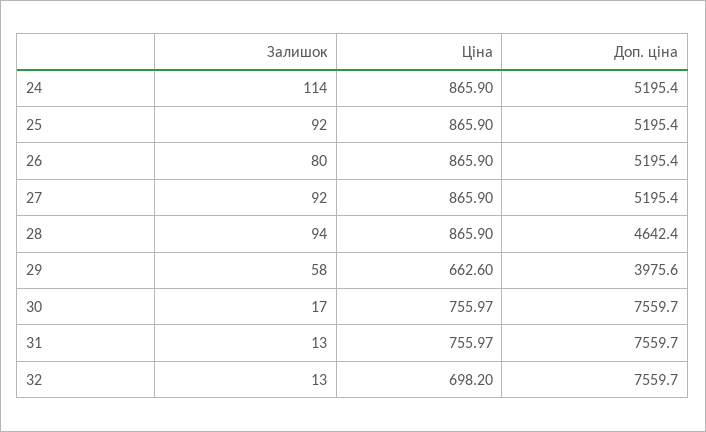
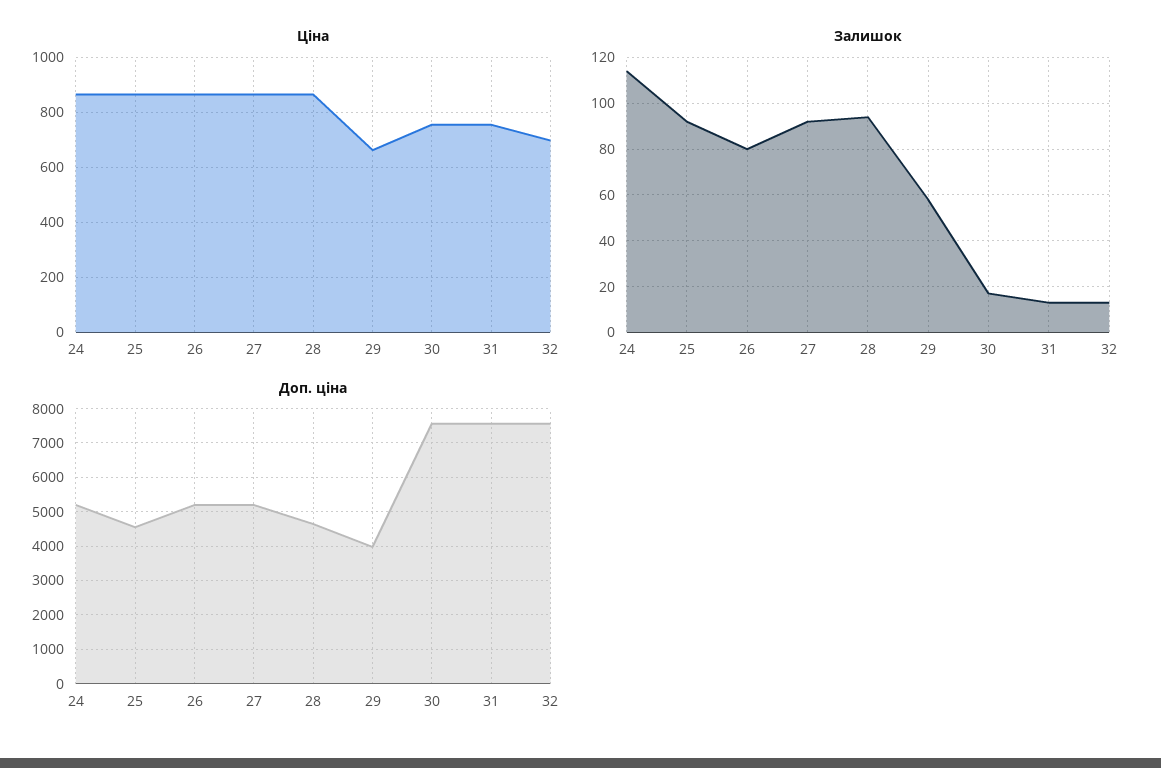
Доп. ціна, 25: 5195.4 -> 4600

